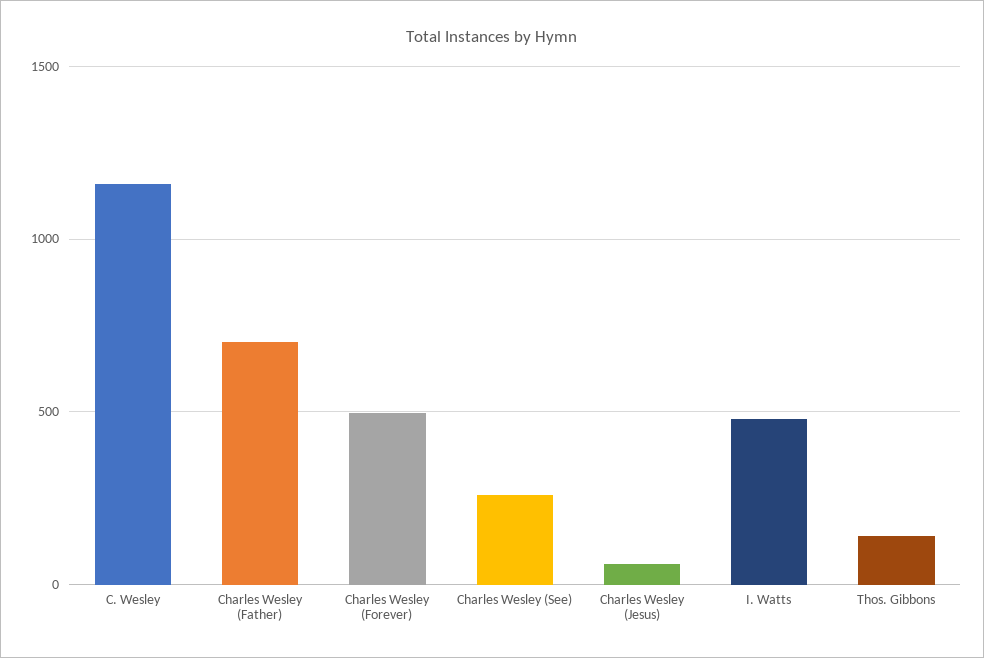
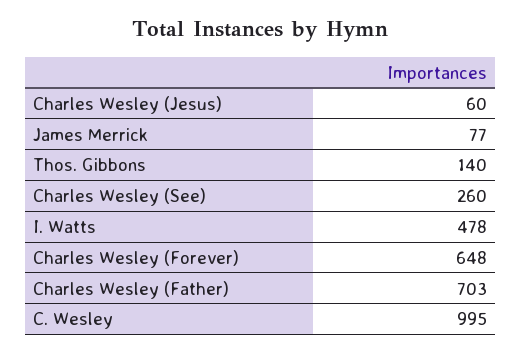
C. Wesley: 1150 -> 995
Charles Wesley (Forever): 500 -> 648
James Merrick: none -> 77

